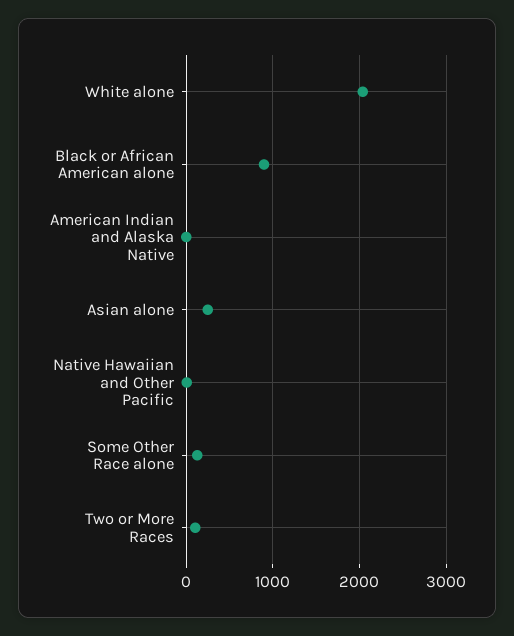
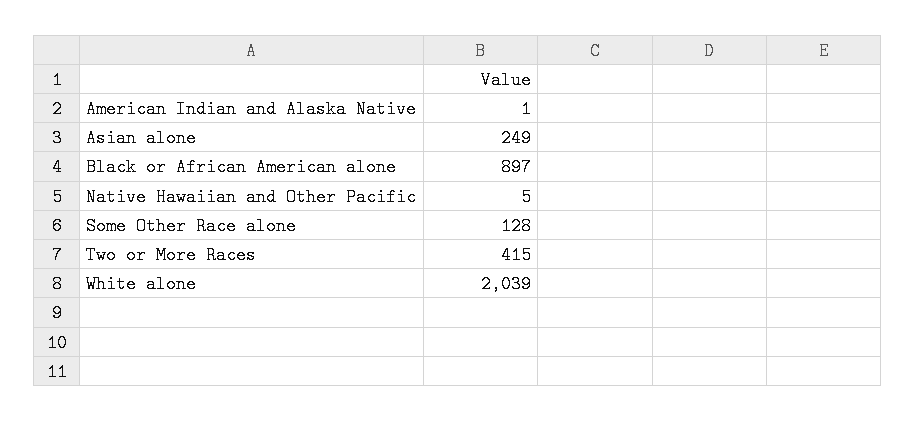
Two or More Races: 100 -> 415

